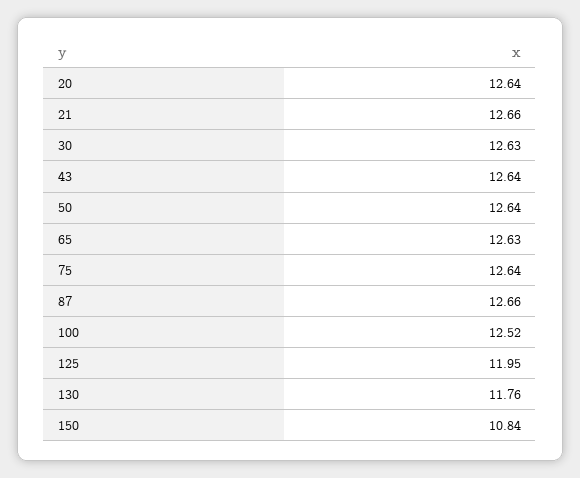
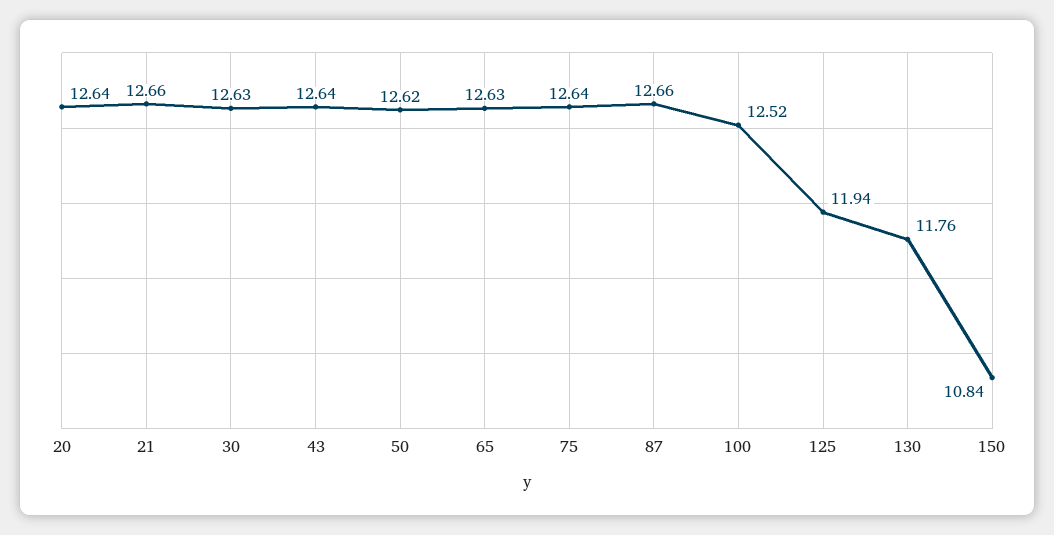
50: 12.64 -> 12.62
125: 11.95 -> 11.94

